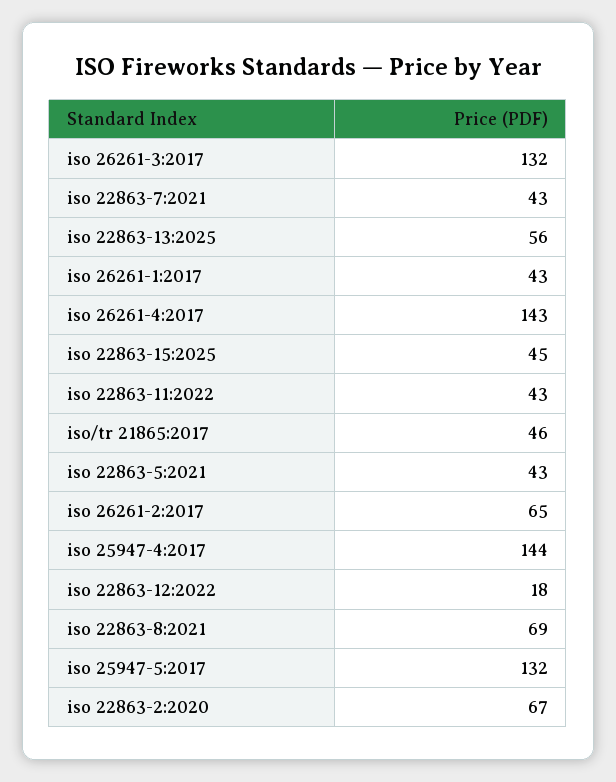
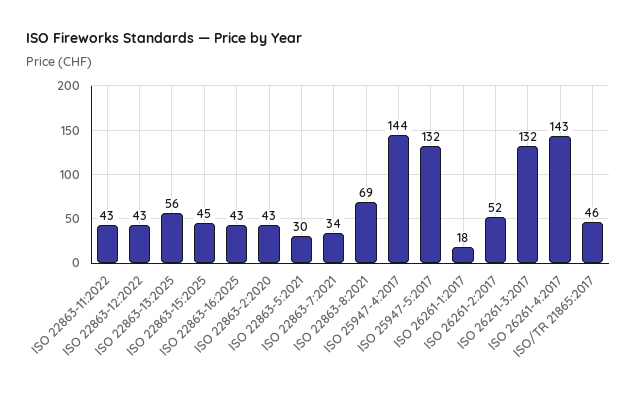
iso 22863-7:2021: 43 -> 34
iso 26261-1:2017: 43 -> 18
iso 22863-5:2021: 43 -> 30
iso 26261-2:2017: 65 -> 52
iso 22863-12:2022: 18 -> 43
iso 22863-2:2020: 67 -> 43
ISO 22863-16:2025: none -> 43

